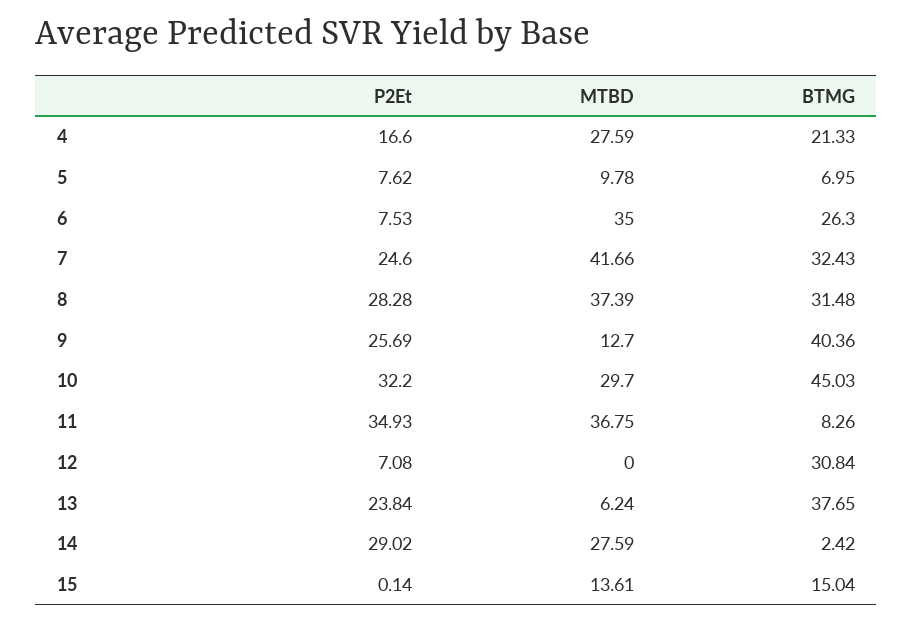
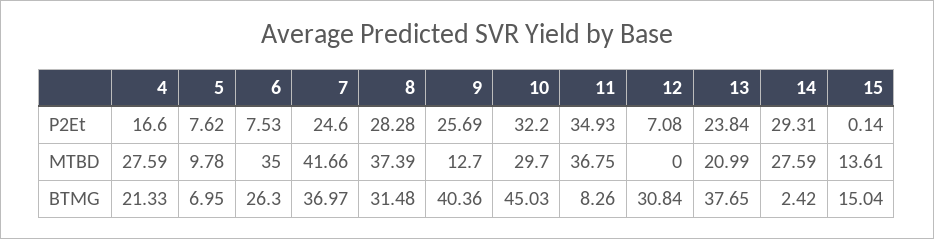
BTMG, 7: 32.43 -> 36.97
MTBD, 13: 6.24 -> 20.99
P2Et, 14: 29.02 -> 29.31

